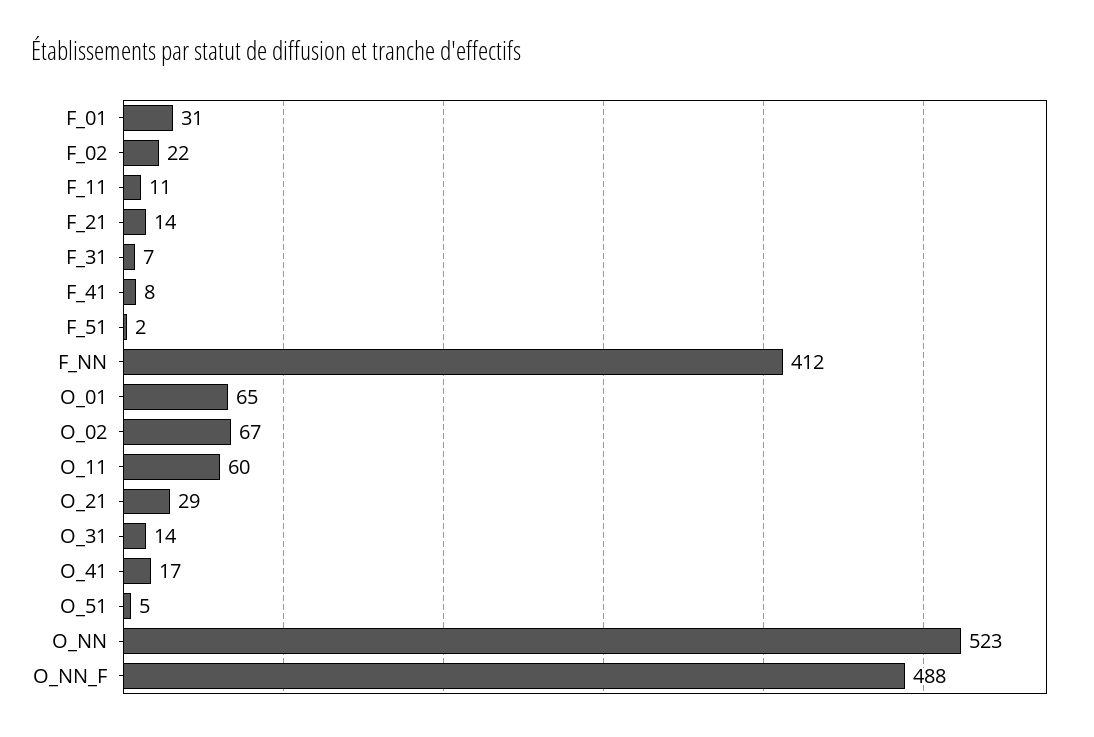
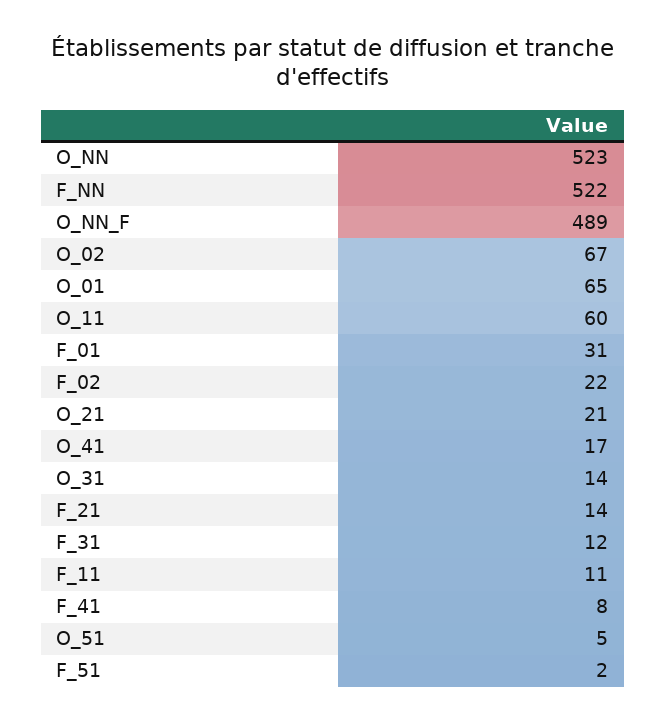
F_31: 7 -> 12
F_NN: 412 -> 522
O_21: 29 -> 21
O_NN_F: 488 -> 489

